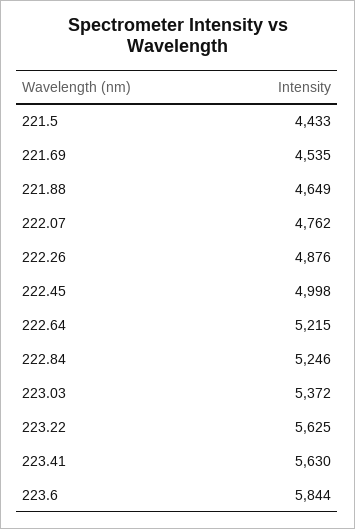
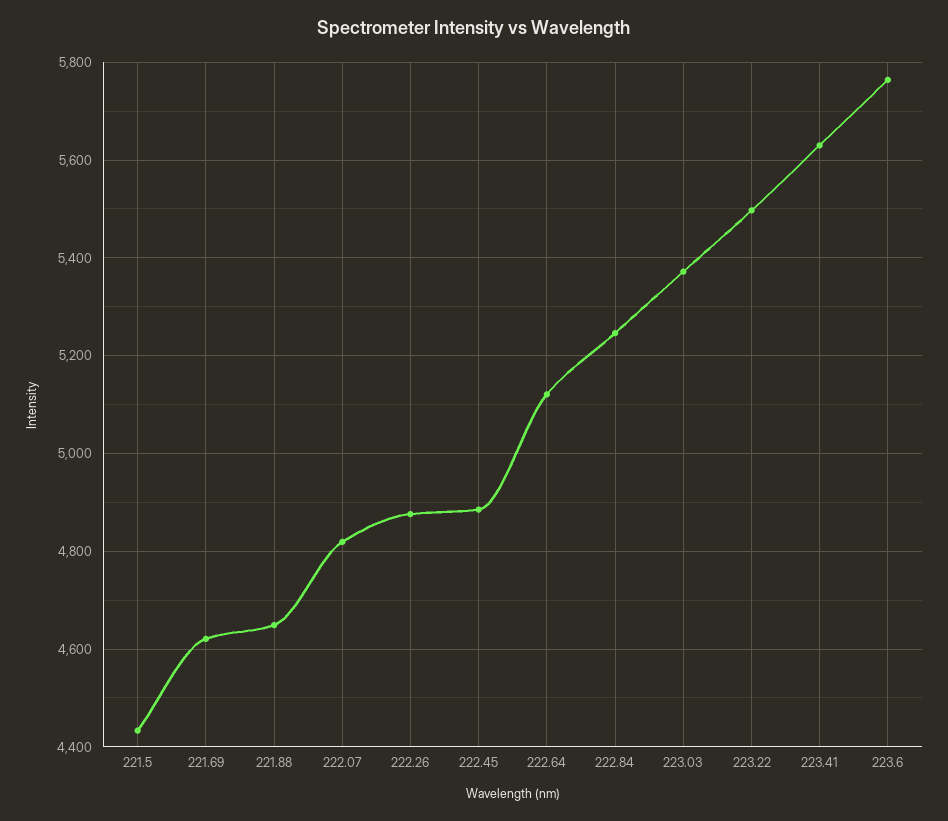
221.69: 4535 -> 4620
222.07: 4762 -> 4820
222.45: 4998 -> 4880
222.64: 5215 -> 5120
223.22: 5625 -> 5500
223.6: 5844 -> 5760

